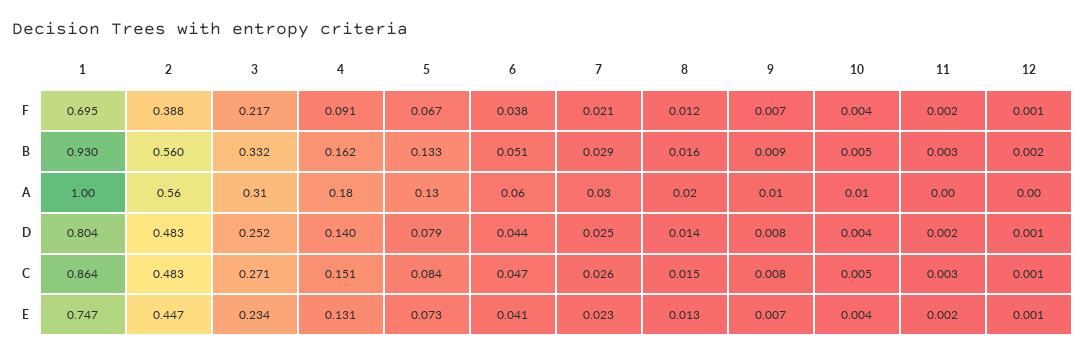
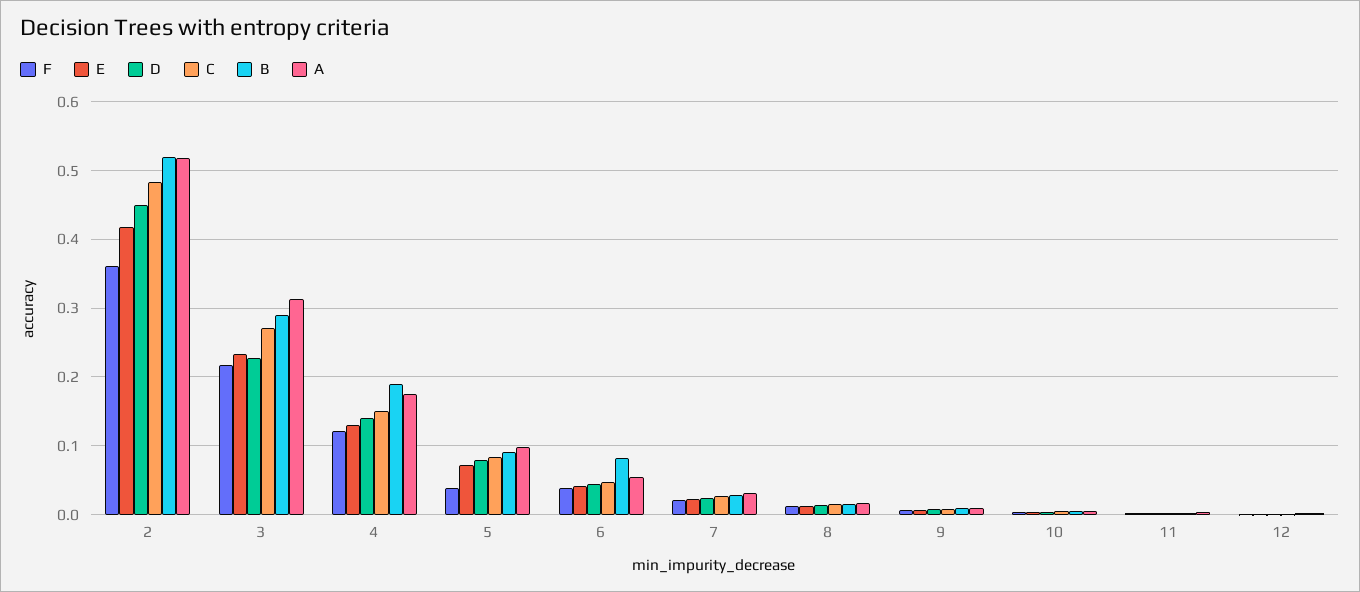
F, 1: 0.695 -> none
F, 2: 0.388 -> 0.36
F, 4: 0.091 -> 0.12
F, 5: 0.067 -> 0.04
B, 1: 0.93 -> none
B, 2: 0.56 -> 0.52
B, 3: 0.332 -> 0.29
B, 4: 0.162 -> 0.19
B, 5: 0.133 -> 0.09
B, 6: 0.051 -> 0.08
A, 1: 1 -> none
A, 2: 0.56 -> 0.52
A, 5: 0.13 -> 0.1
D, 1: 0.804 -> none
D, 2: 0.483 -> 0.45
D, 3: 0.252 -> 0.23
C, 1: 0.864 -> none
E, 1: 0.747 -> none
E, 2: 0.447 -> 0.42

